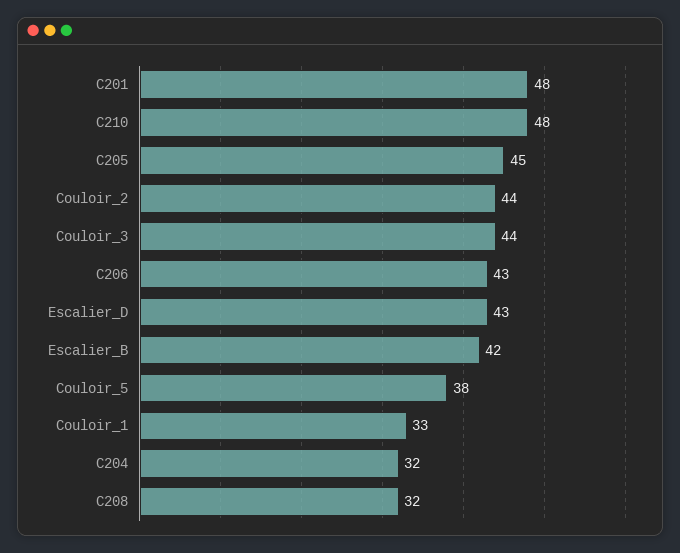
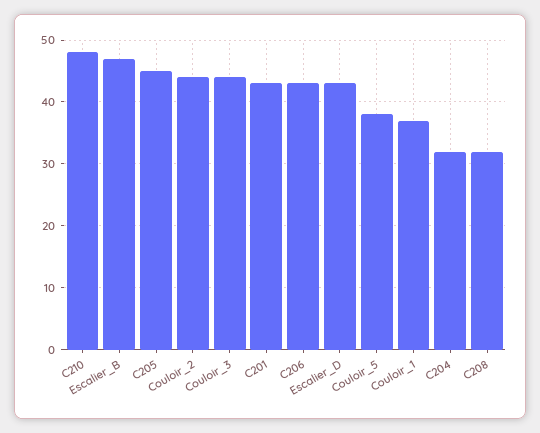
C201: 48 -> 43
Escalier_B: 42 -> 47
Couloir_1: 33 -> 37

